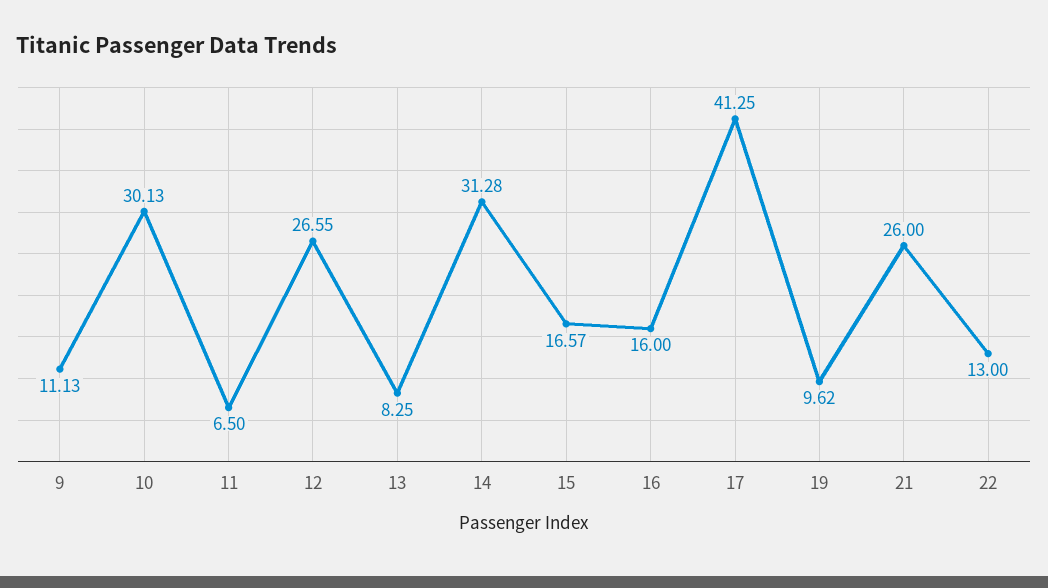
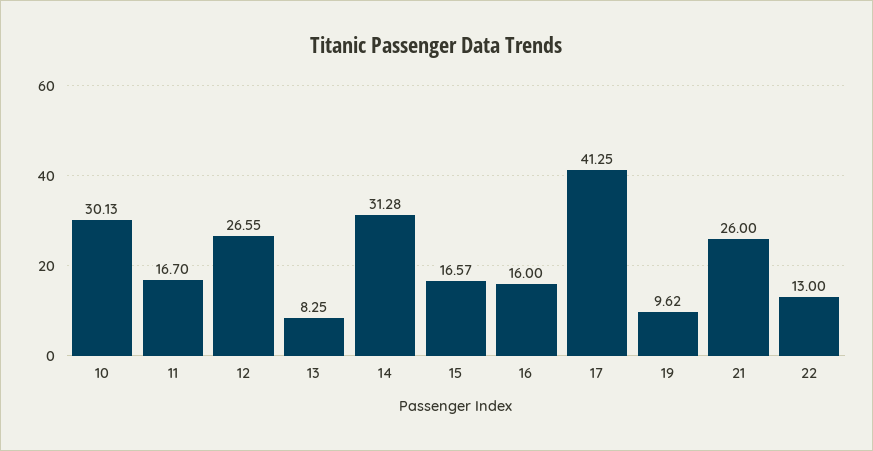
9: 11.13 -> none
11: 6.5 -> 16.7

